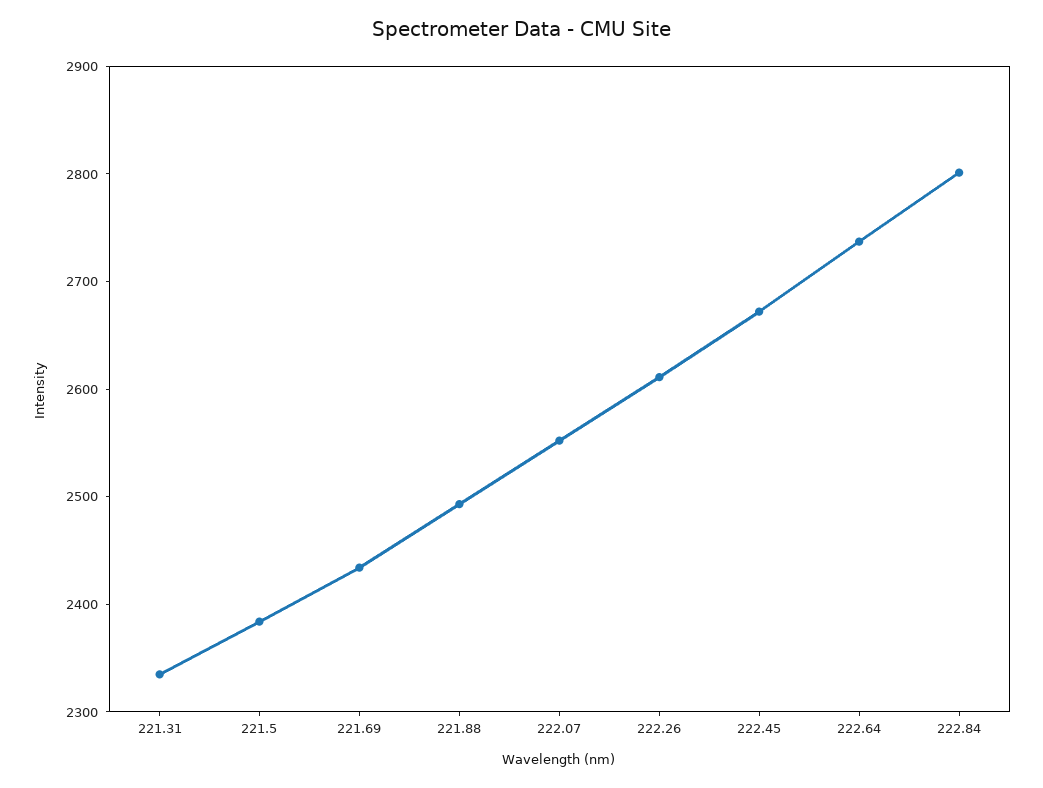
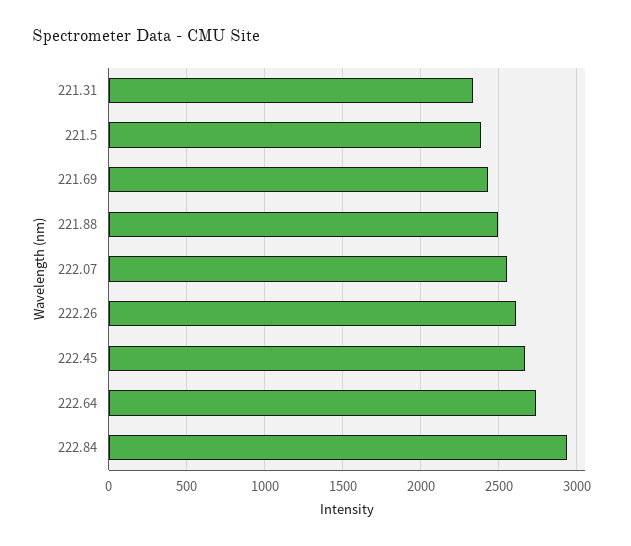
222.84: 2800 -> 2950

